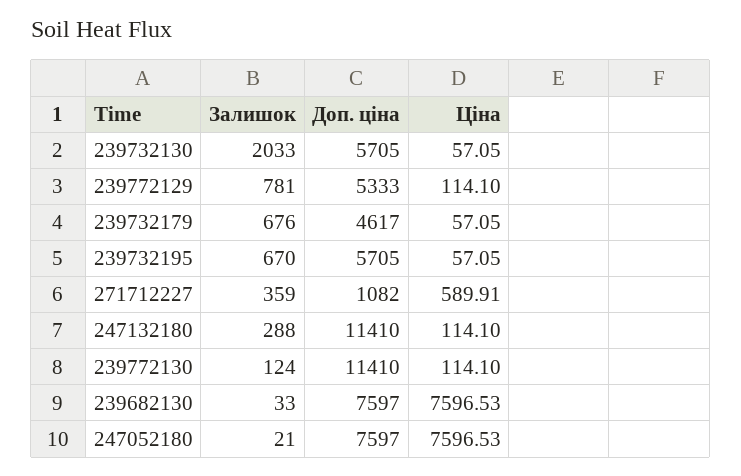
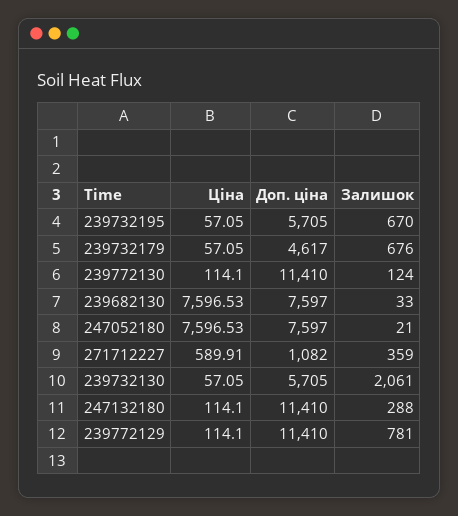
Залишок, 239732130: 2033 -> 2061
Доп. ціна, 239772129: 5333 -> 11410

